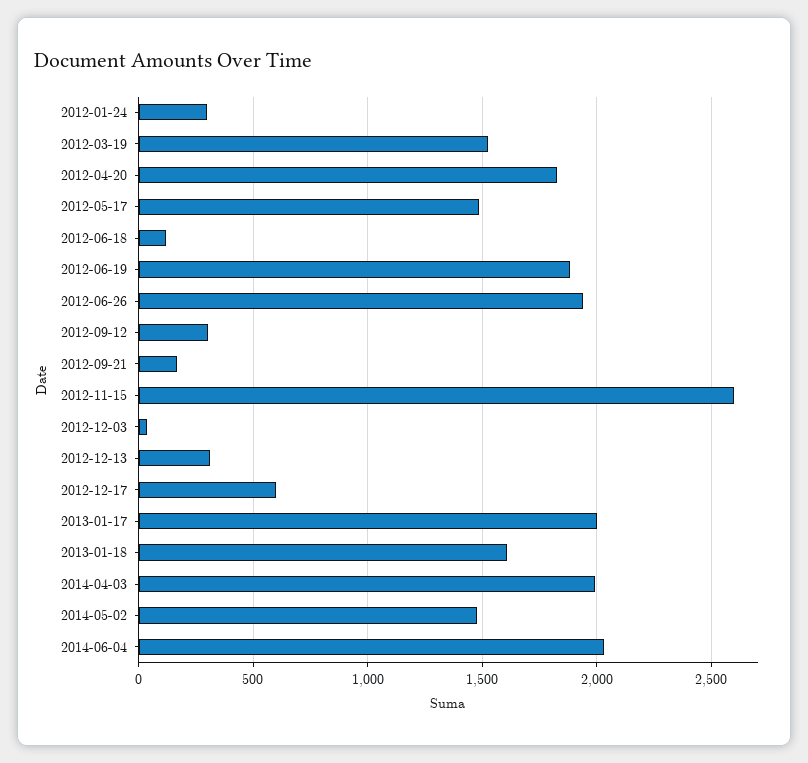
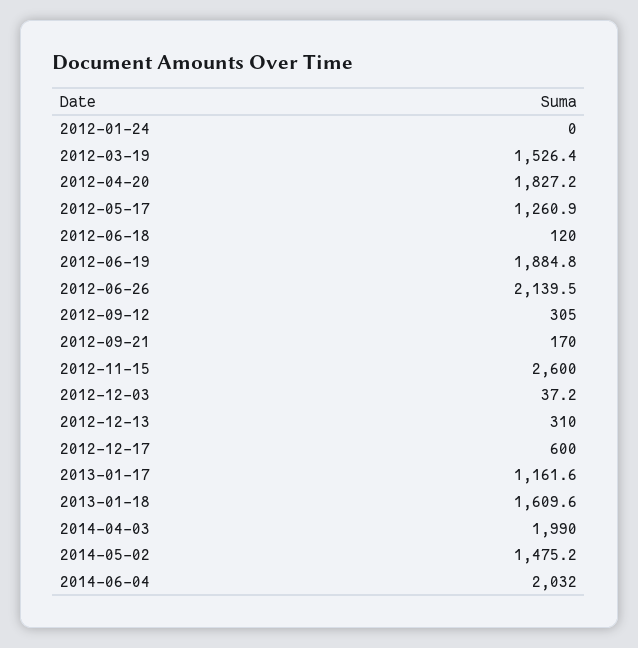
2012-01-24: 300 -> 0
2012-05-17: 1500 -> 1260.9
2012-06-26: 1950 -> 2139.5
2013-01-17: 2000 -> 1161.6

